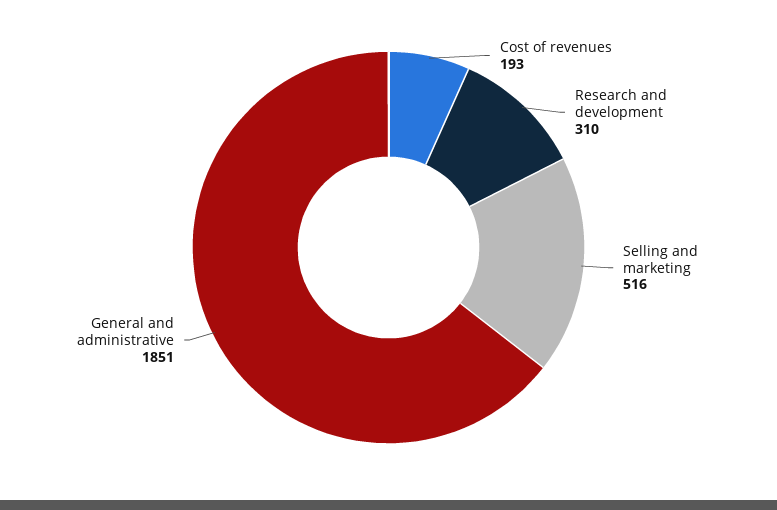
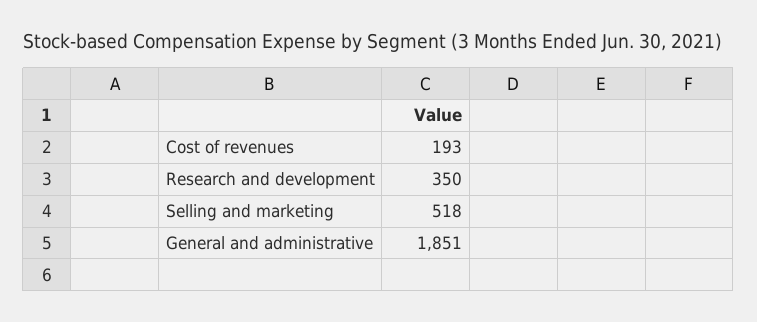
Research and development: 310 -> 350
Selling and marketing: 516 -> 518

